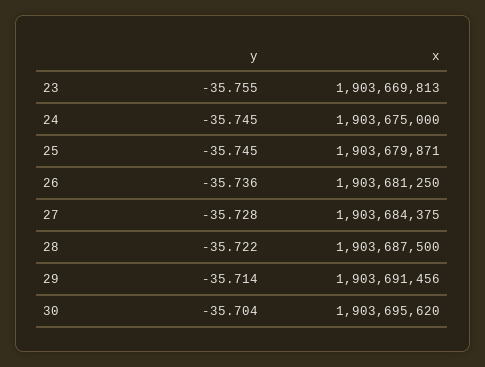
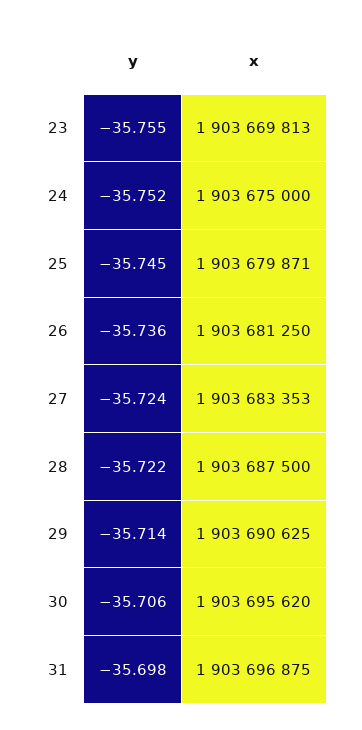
y, 24: -35.745 -> -35.752
y, 27: -35.728 -> -35.724
x, 27: 1903684375 -> 1903683353
x, 29: 1903691456 -> 1903690625
y, 30: -35.704 -> -35.706
y, 31: none -> -35.698
x, 31: none -> 1903696875

